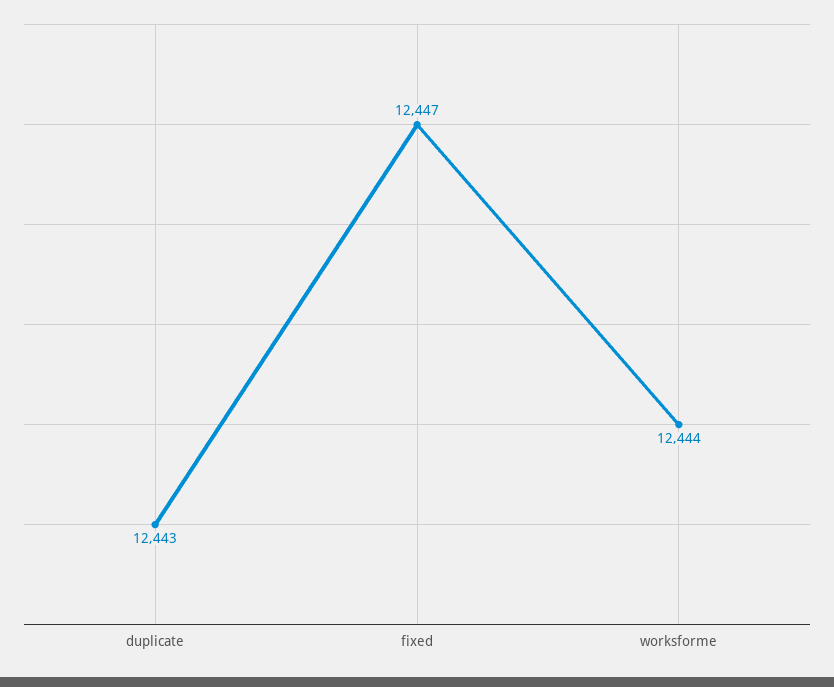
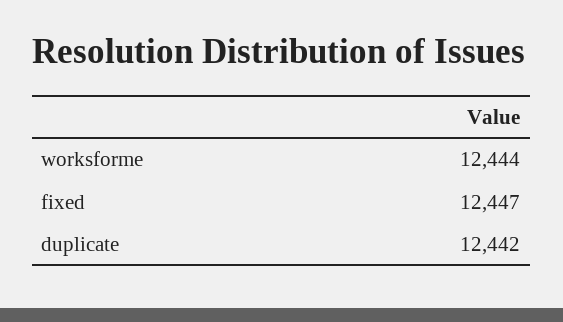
duplicate: 12443 -> 12442

